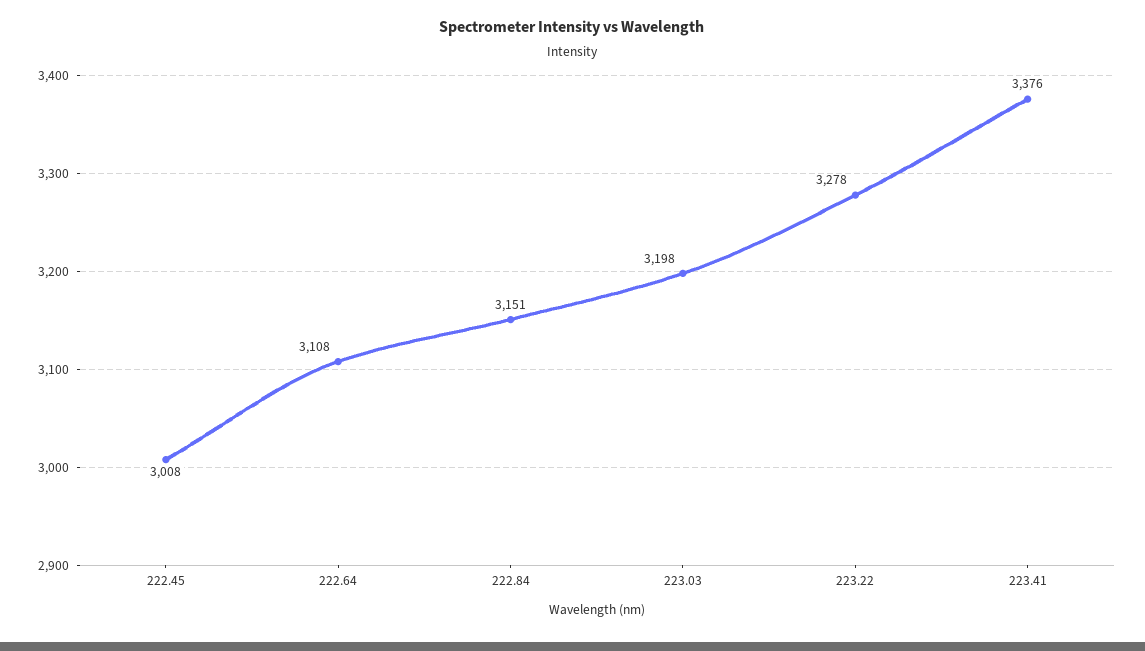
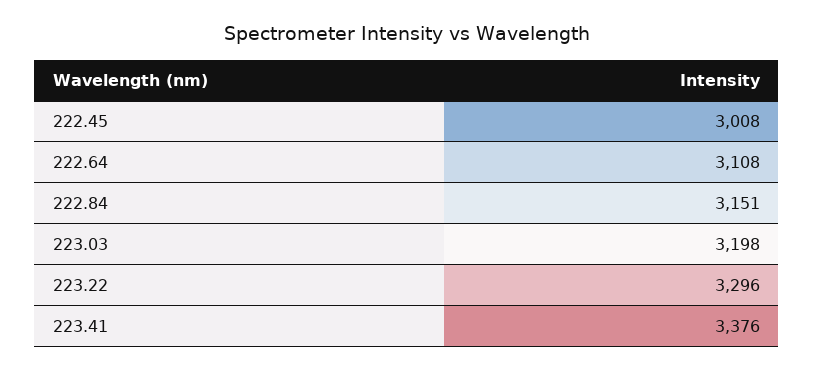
223.22: 3278 -> 3296

